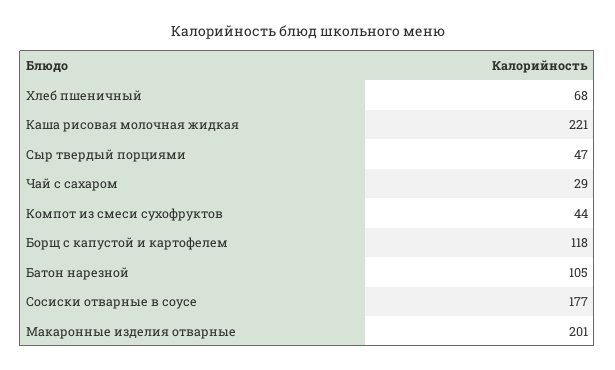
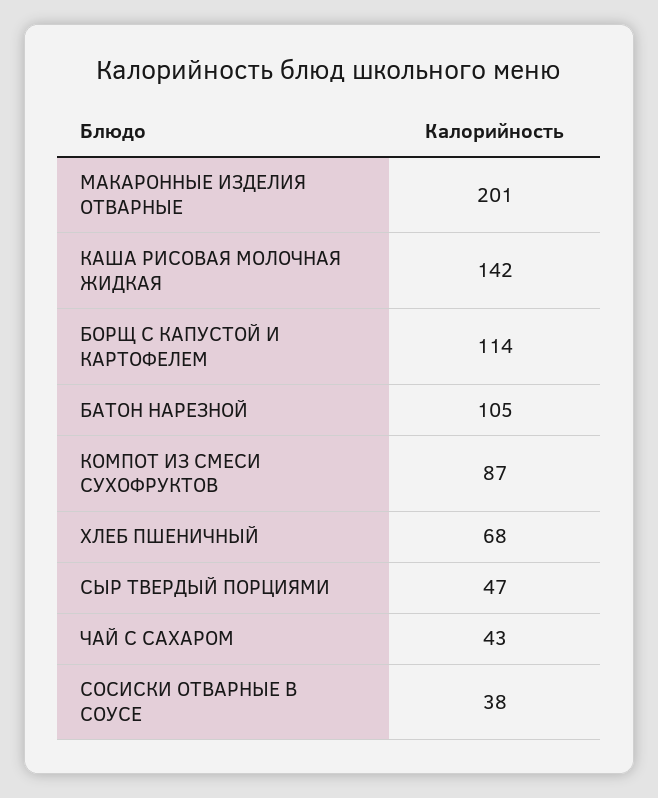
Каша рисовая молочная жидкая: 221 -> 142
Чай с сахаром: 29 -> 43
Компот из смеси сухофруктов: 44 -> 87
Борщ с капустой и картофелем: 118 -> 114
Сосиски отварные в соусе: 177 -> 38

